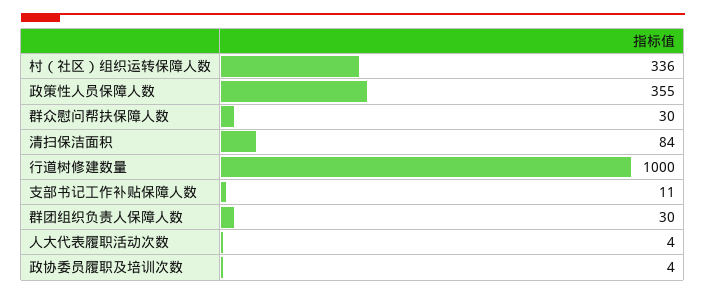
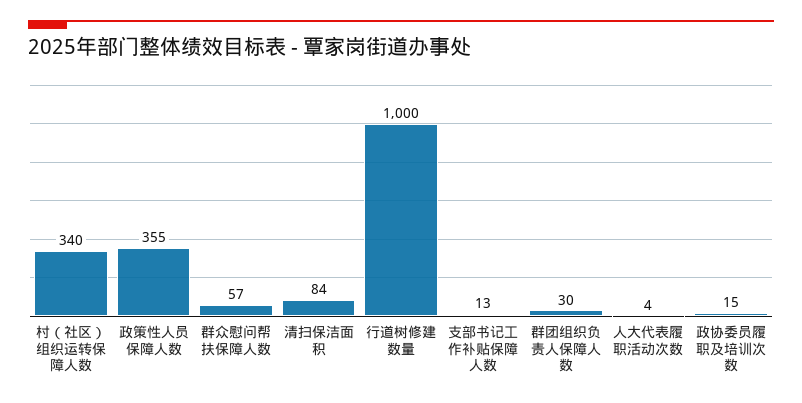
村（社区）组织运转保障人数: 336 -> 340
群众慰问帮扶保障人数: 30 -> 57
支部书记工作补贴保障人数: 11 -> 13
政协委员履职及培训次数: 4 -> 15

